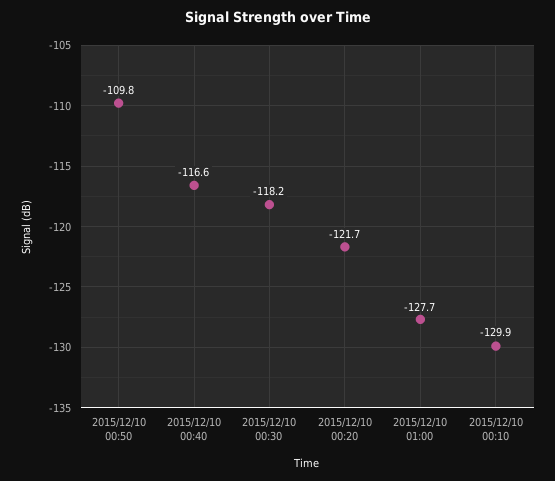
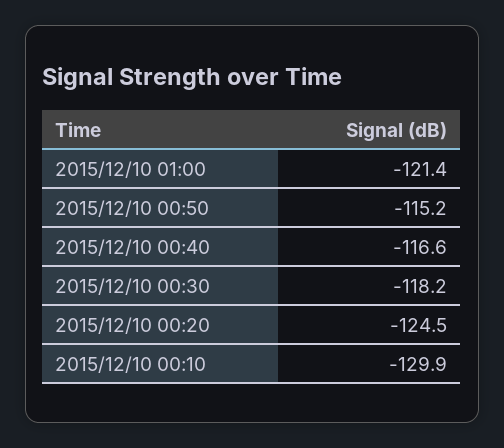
2015/12/10 00:50: -109.8 -> -115.2
2015/12/10 00:20: -121.7 -> -124.5
2015/12/10 01:00: -127.7 -> -121.4

